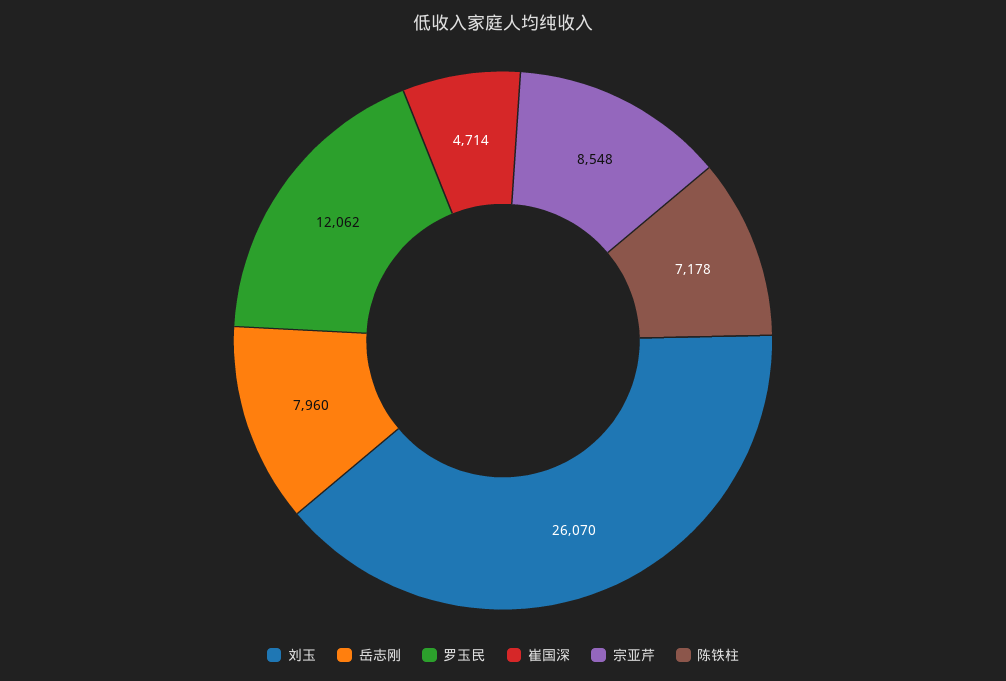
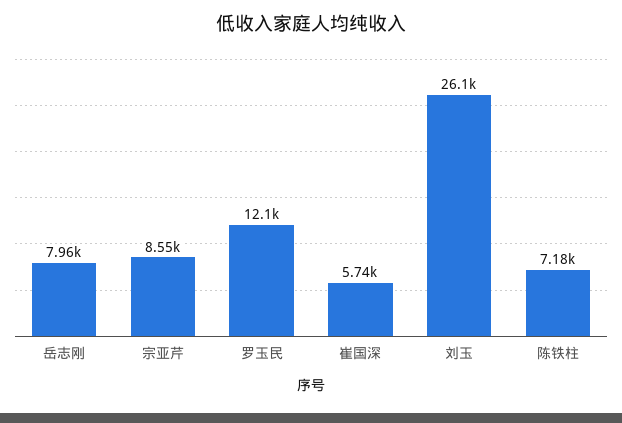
崔国深: 4714 -> 5740

